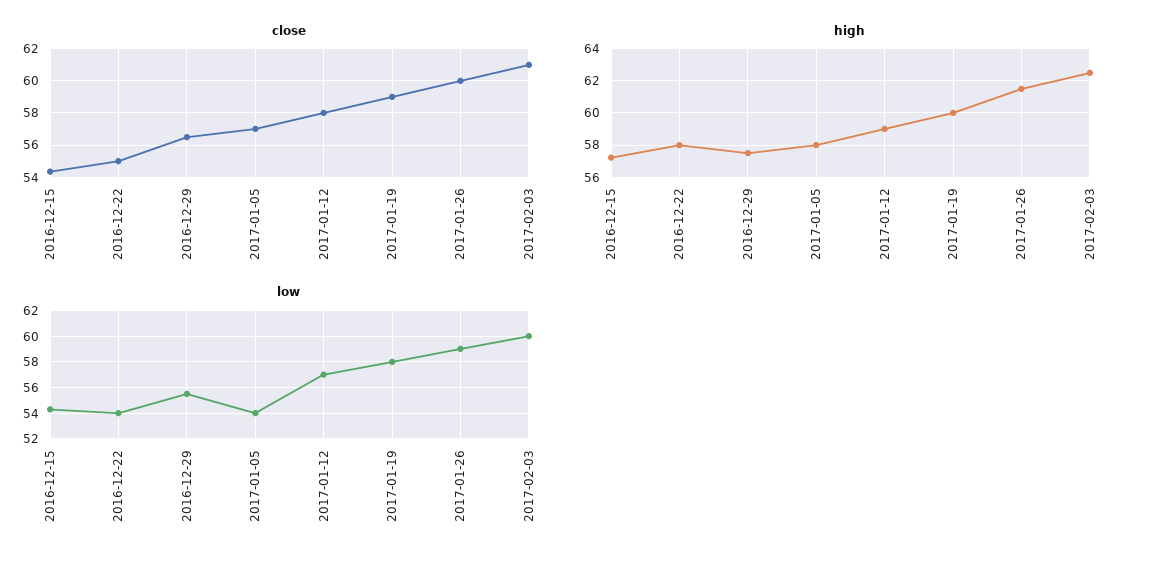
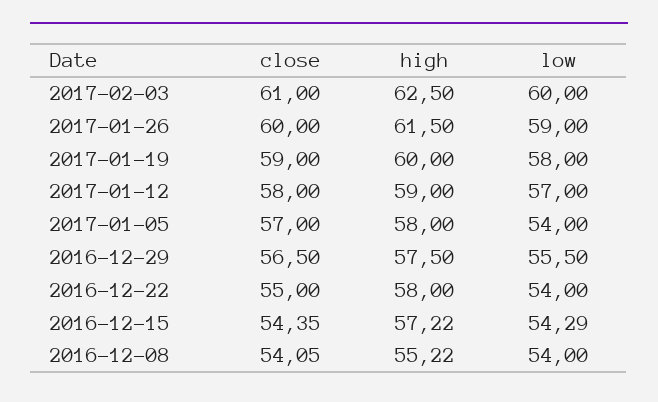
close, 2016-12-08: none -> 54.05
high, 2016-12-08: none -> 55.22
low, 2016-12-08: none -> 54

